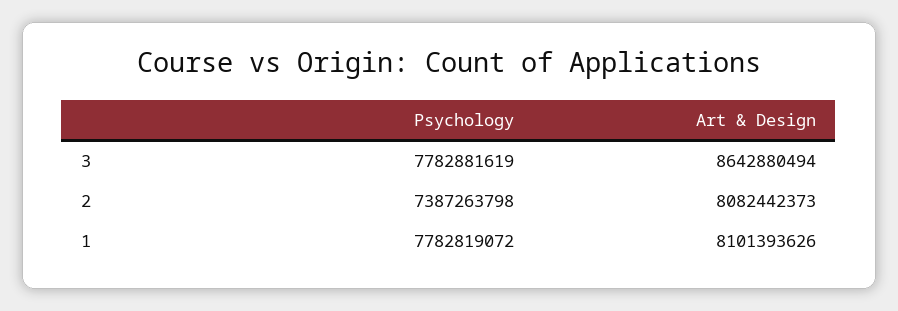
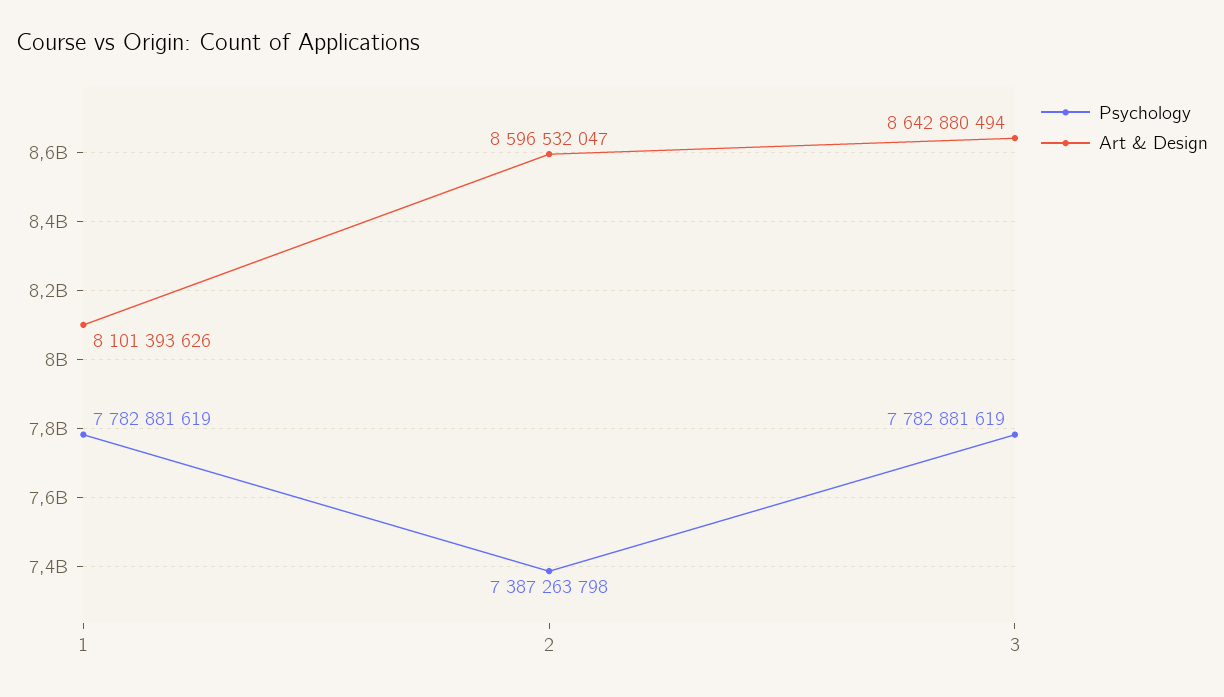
Art & Design, 2: 8082442373 -> 8596532047
Psychology, 1: 7782819072 -> 7782881619

